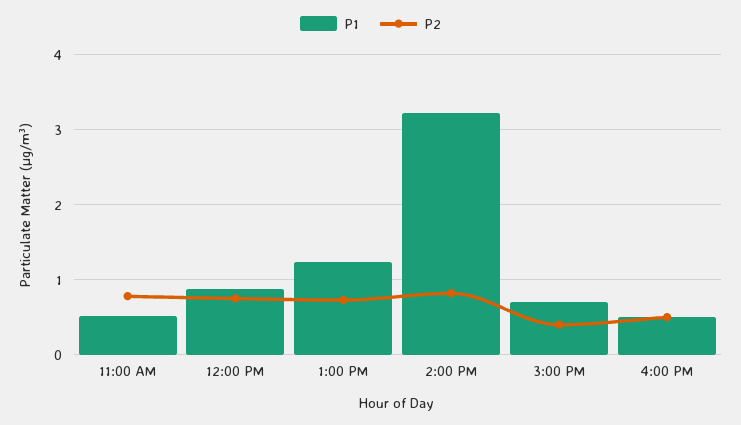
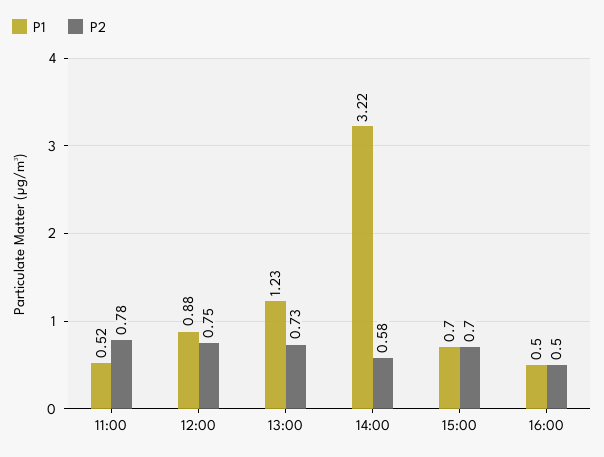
P2, 2:00 PM: 0.8 -> 0.58
P2, 3:00 PM: 0.4 -> 0.7

